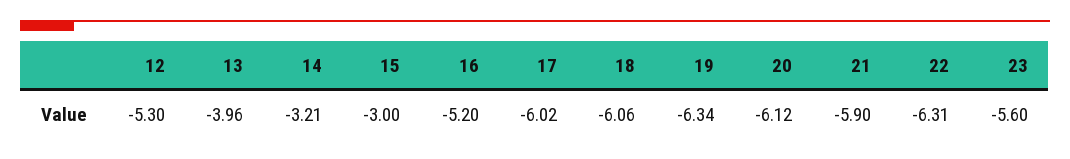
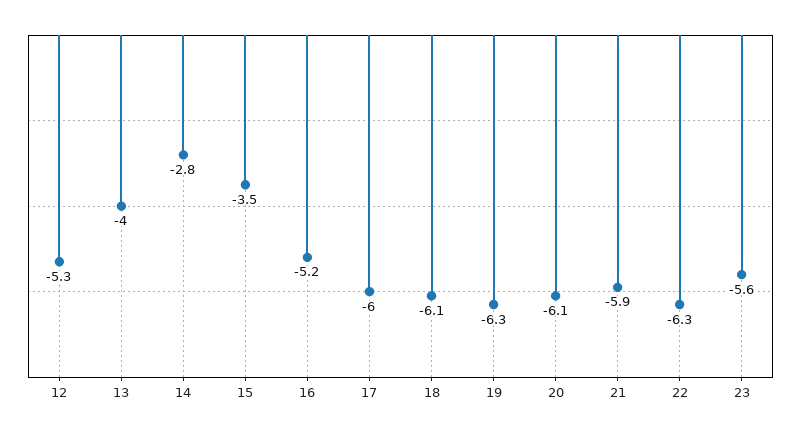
14: -3.21 -> -2.8
15: -3 -> -3.5

